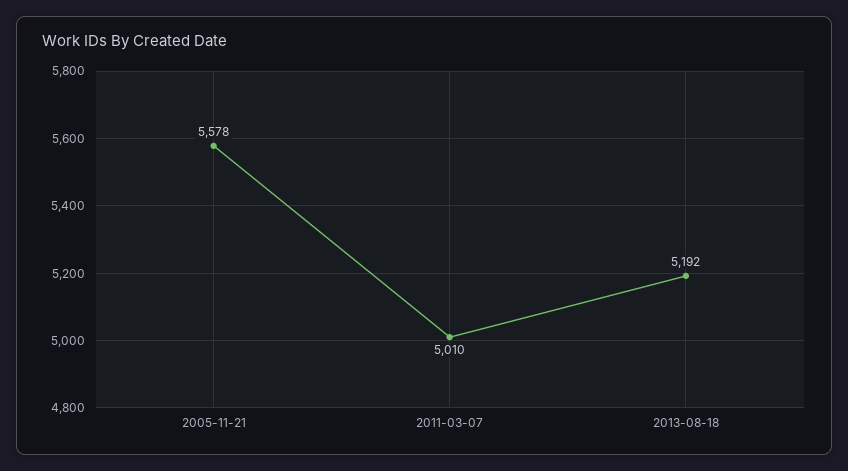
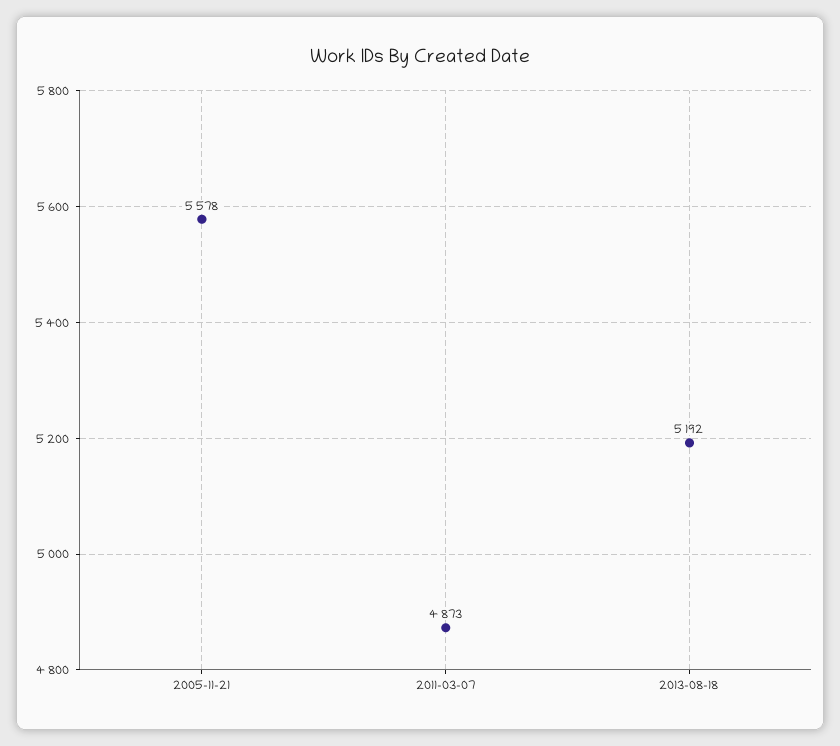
2011-03-07: 5010 -> 4873

